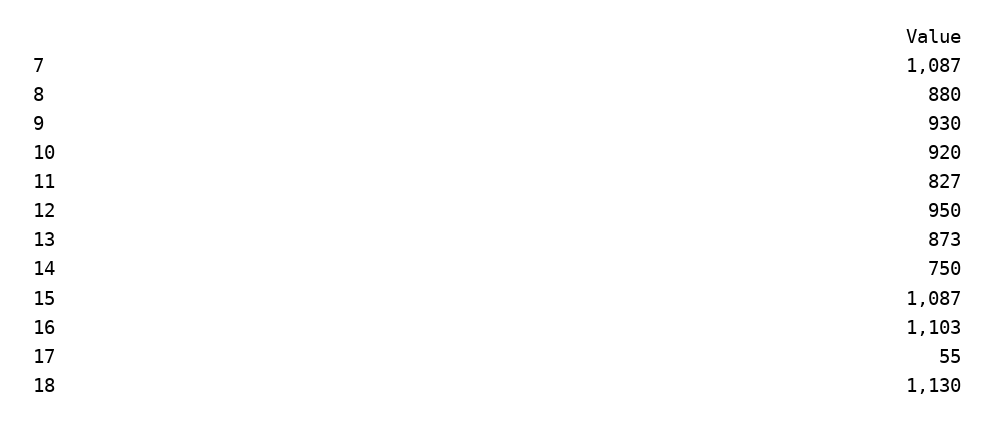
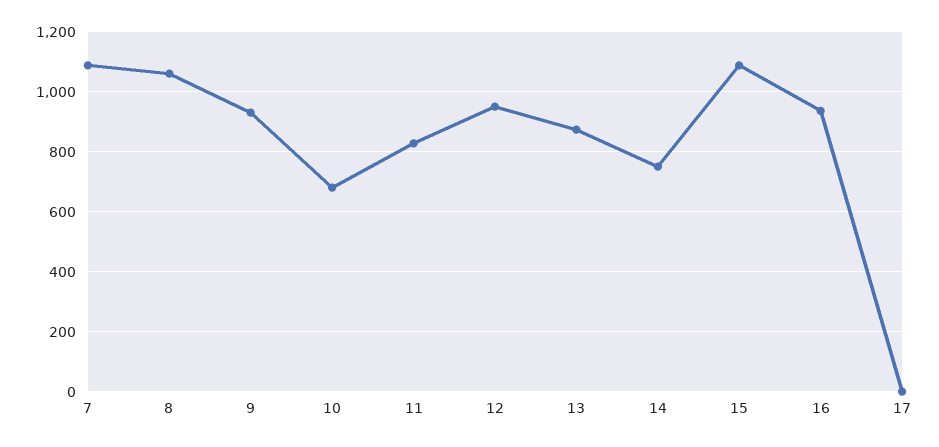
8: 880 -> 1060
10: 920 -> 680
16: 1103 -> 940
17: 55 -> 0
18: 1130 -> none

